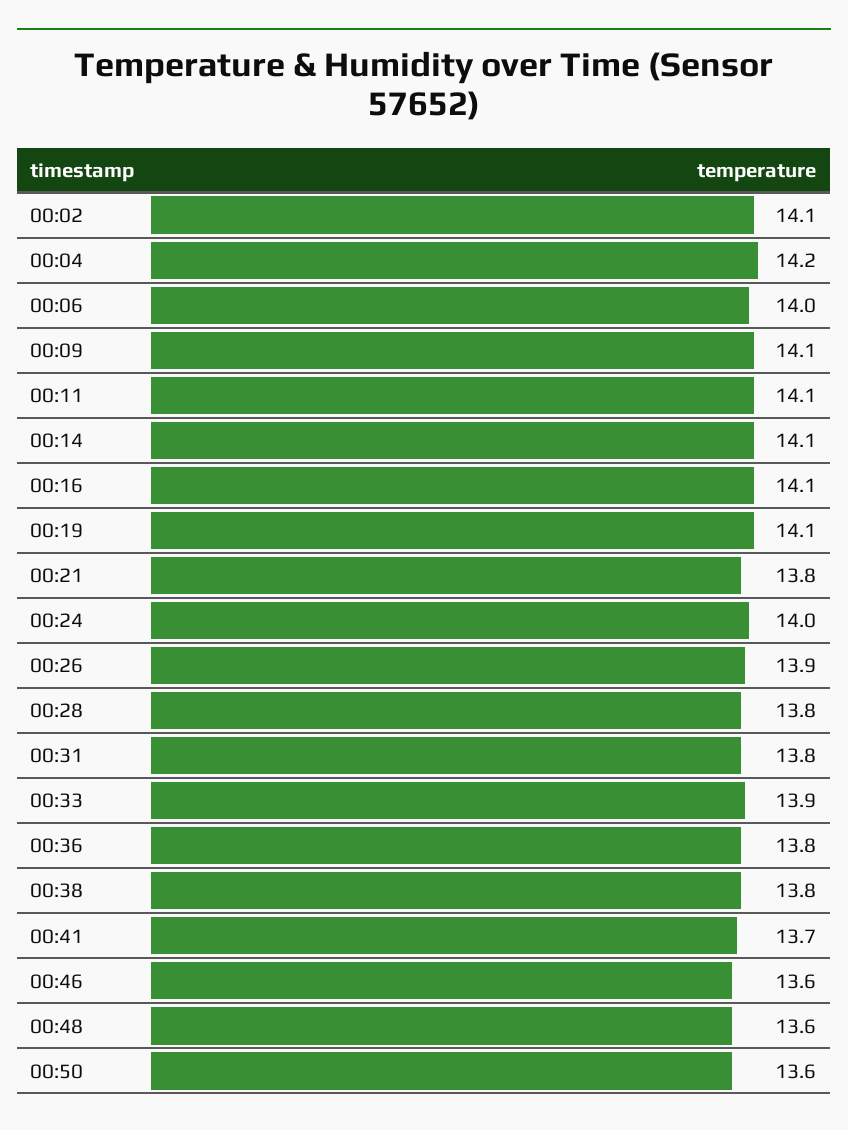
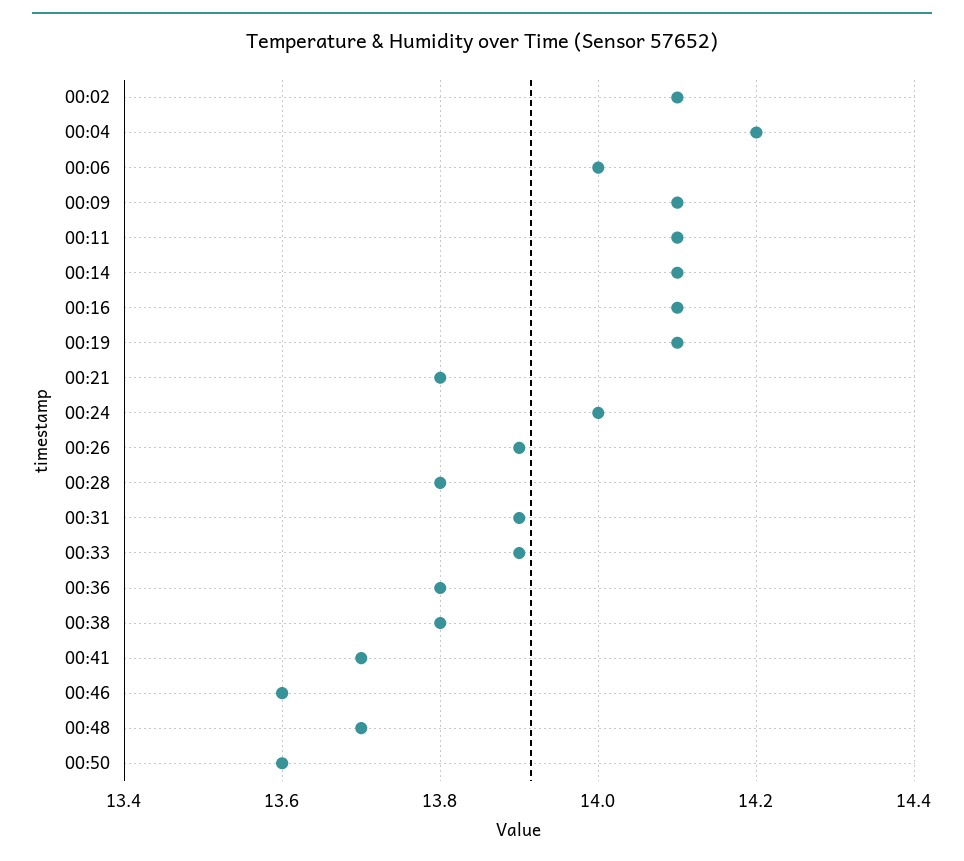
00:31: 13.8 -> 13.9
00:48: 13.6 -> 13.7

